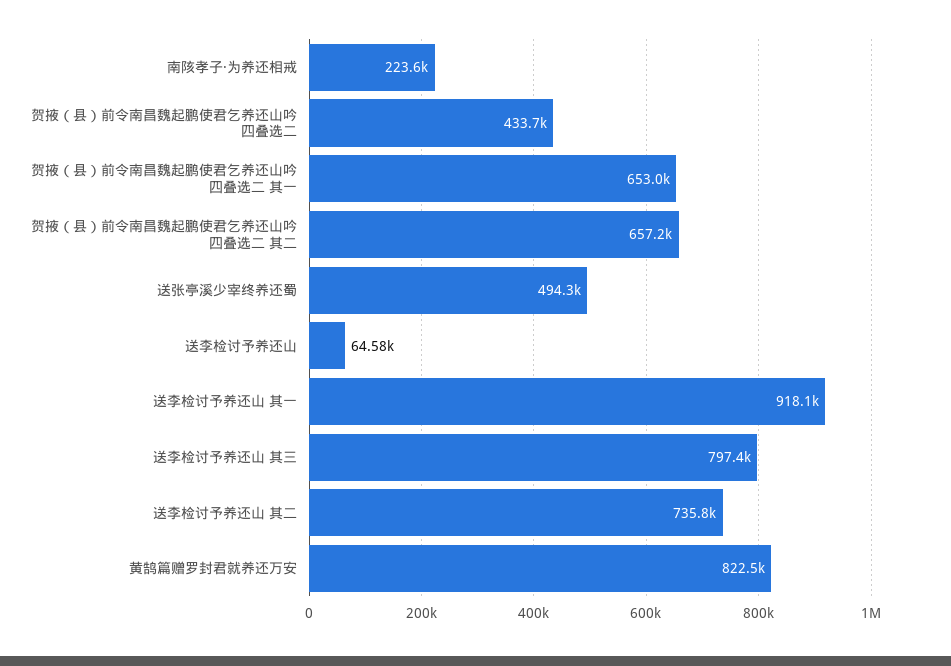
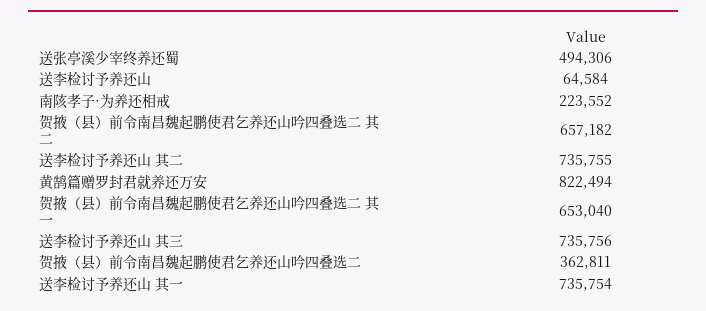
贺掖（县）前令南昌魏起鹏使君乞养还山吟四叠选二: 433700 -> 362811
送李检讨予养还山 其一: 918100 -> 735754
送李检讨予养还山 其三: 797400 -> 735756

